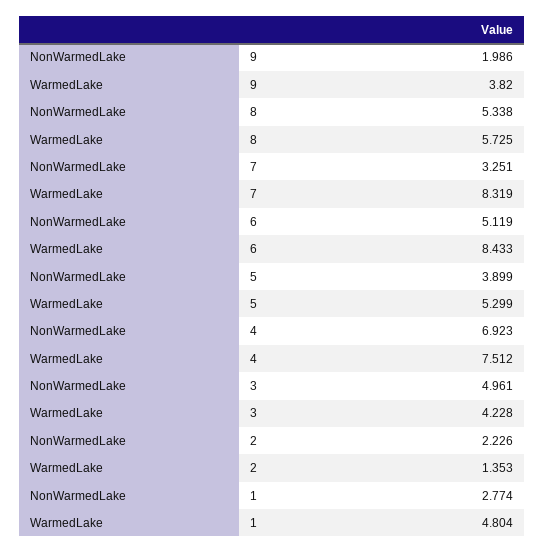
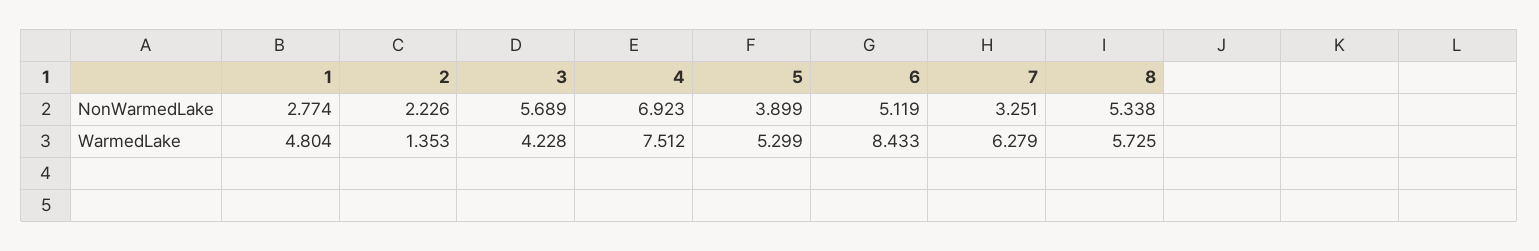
NonWarmedLake, 9: 1.986 -> none
WarmedLake, 9: 3.82 -> none
WarmedLake, 7: 8.319 -> 6.279
NonWarmedLake, 3: 4.961 -> 5.689

